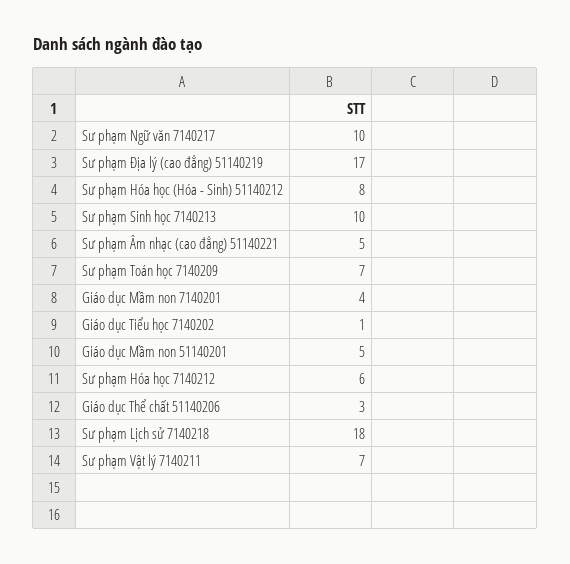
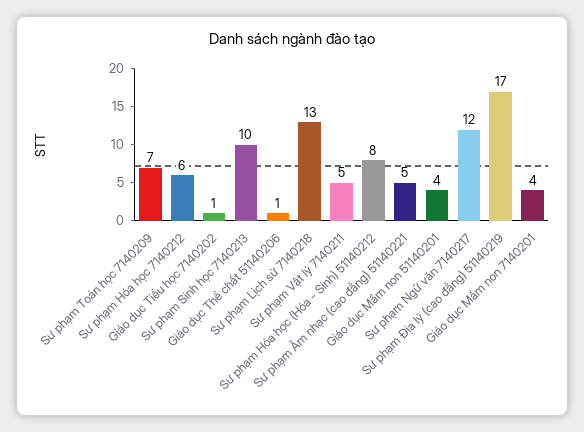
Sư phạm Ngữ văn 7140217: 10 -> 12
Giáo dục Mầm non 51140201: 5 -> 4
Giáo dục Thể chất 51140206: 3 -> 1
Sư phạm Lịch sử 7140218: 18 -> 13
Sư phạm Vật lý 7140211: 7 -> 5

